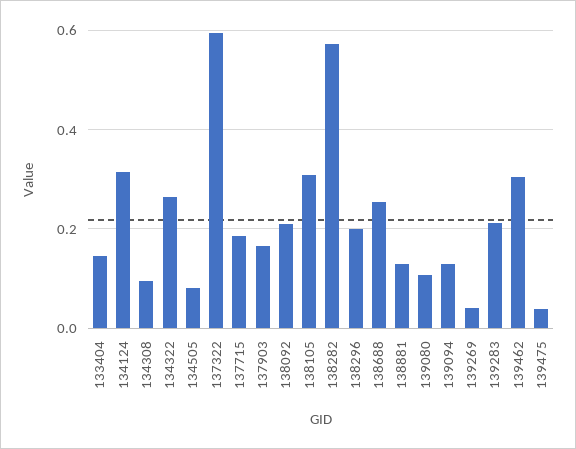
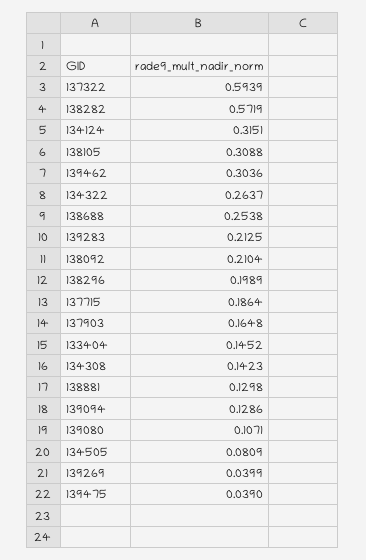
134308: 0.1 -> 0.1423

